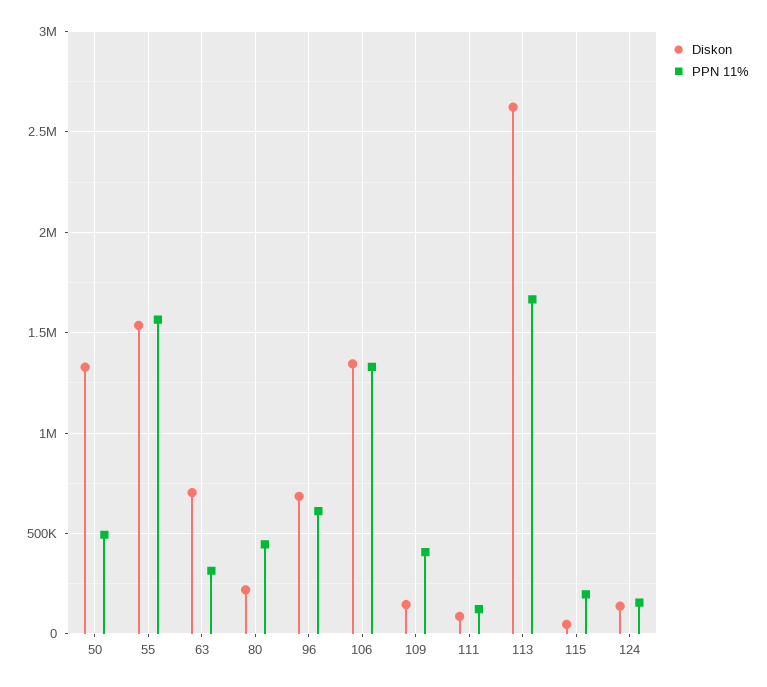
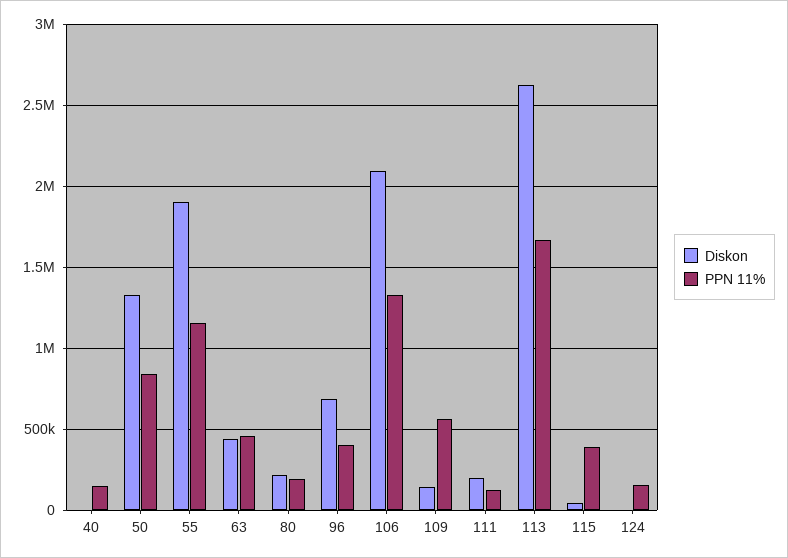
PPN 11%, 50: 500000 -> 850000
Diskon, 55: 1550000 -> 1900000
PPN 11%, 55: 1550000 -> 1150000
Diskon, 63: 700000 -> 450000
PPN 11%, 63: 300000 -> 450000
PPN 11%, 80: 450000 -> 200000
PPN 11%, 96: 600000 -> 400000
Diskon, 106: 1350000 -> 2100000
PPN 11%, 109: 400000 -> 550000
Diskon, 111: 100000 -> 200000
PPN 11%, 115: 200000 -> 400000
Diskon, 124: 150000 -> 0
Diskon, 40: none -> 0
PPN 11%, 40: none -> 150000

